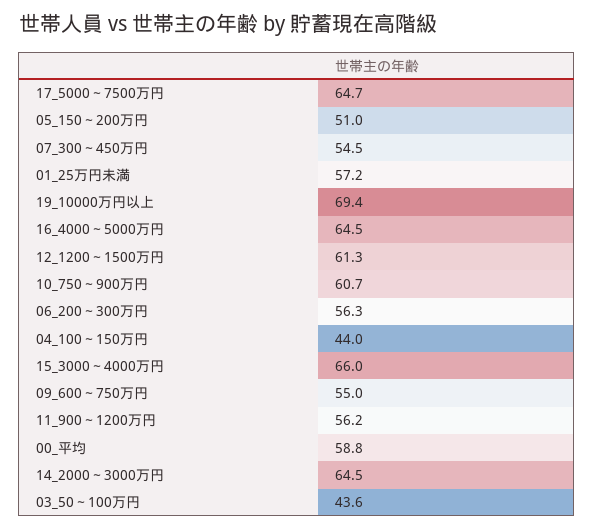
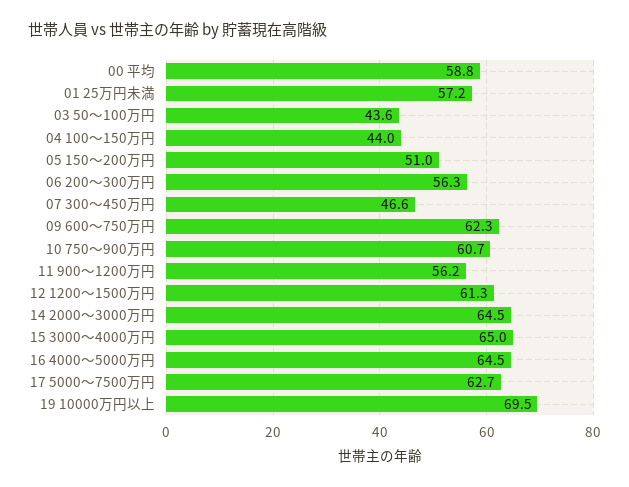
17_5000～7500万円: 64.7 -> 62.7
07_300～450万円: 54.5 -> 46.6
19_10000万円以上: 69.4 -> 69.5
15_3000～4000万円: 66 -> 65
09_600～750万円: 55 -> 62.3

